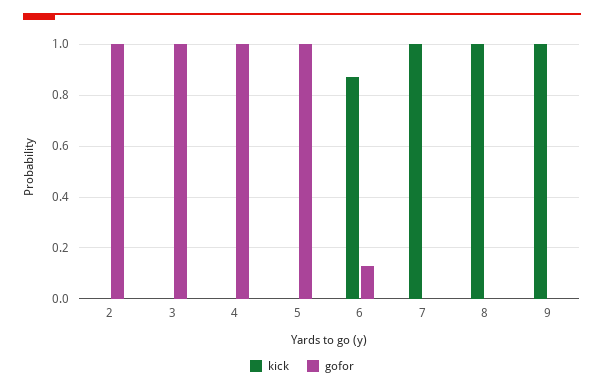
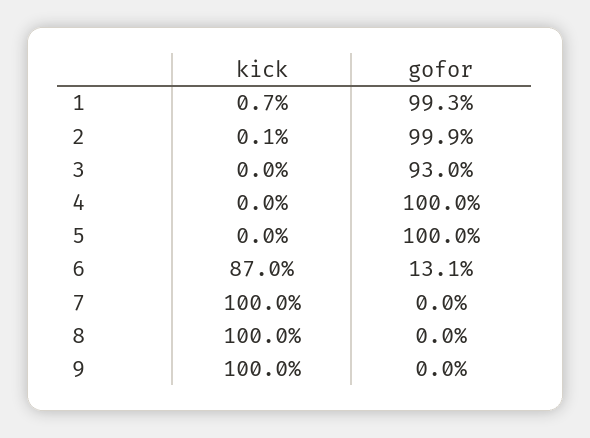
gofor, 3: 1 -> 0.93
kick, 1: none -> 0.007
gofor, 1: none -> 0.993

